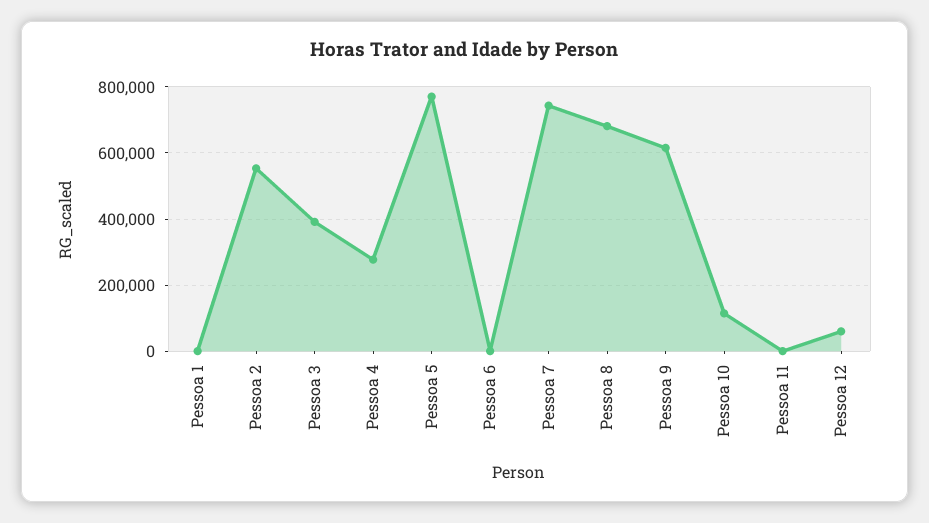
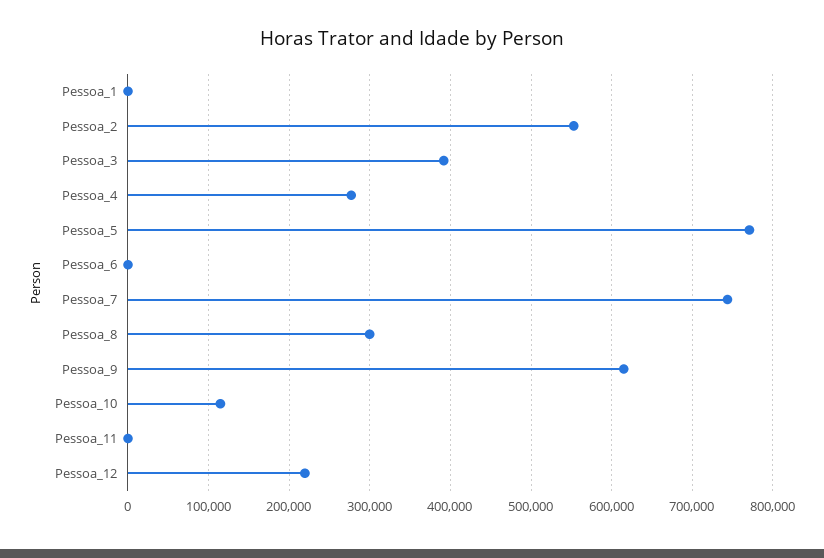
Pessoa 8: 680000 -> 300000
Pessoa 12: 60000 -> 220000

